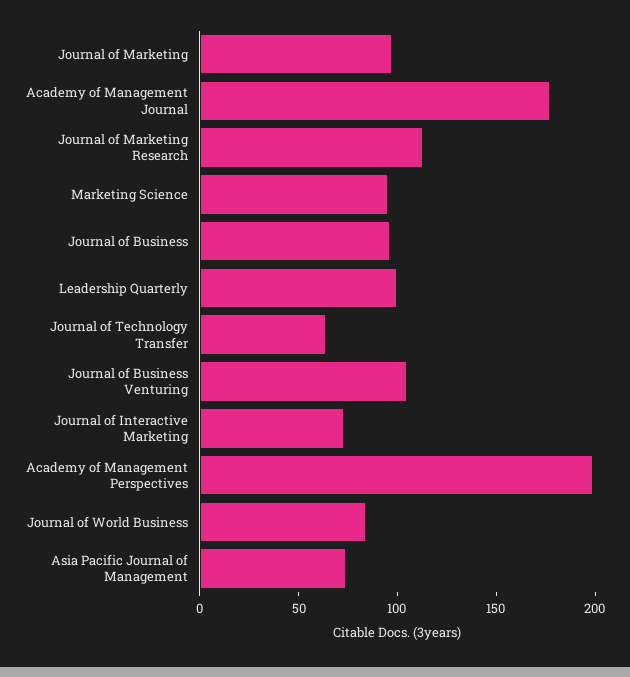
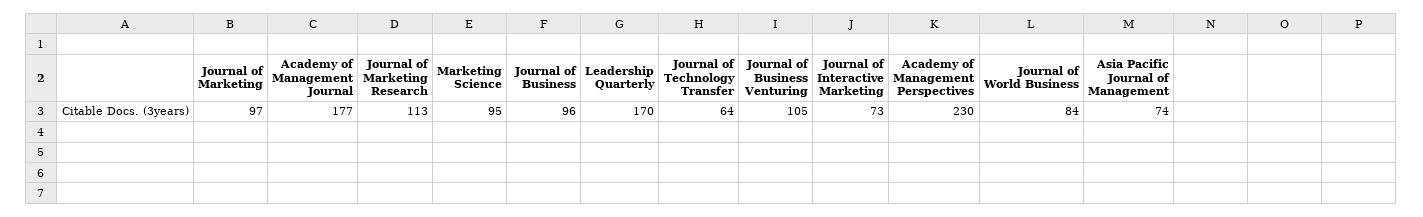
Leadership Quarterly: 100 -> 170
Academy of Management Perspectives: 200 -> 230

